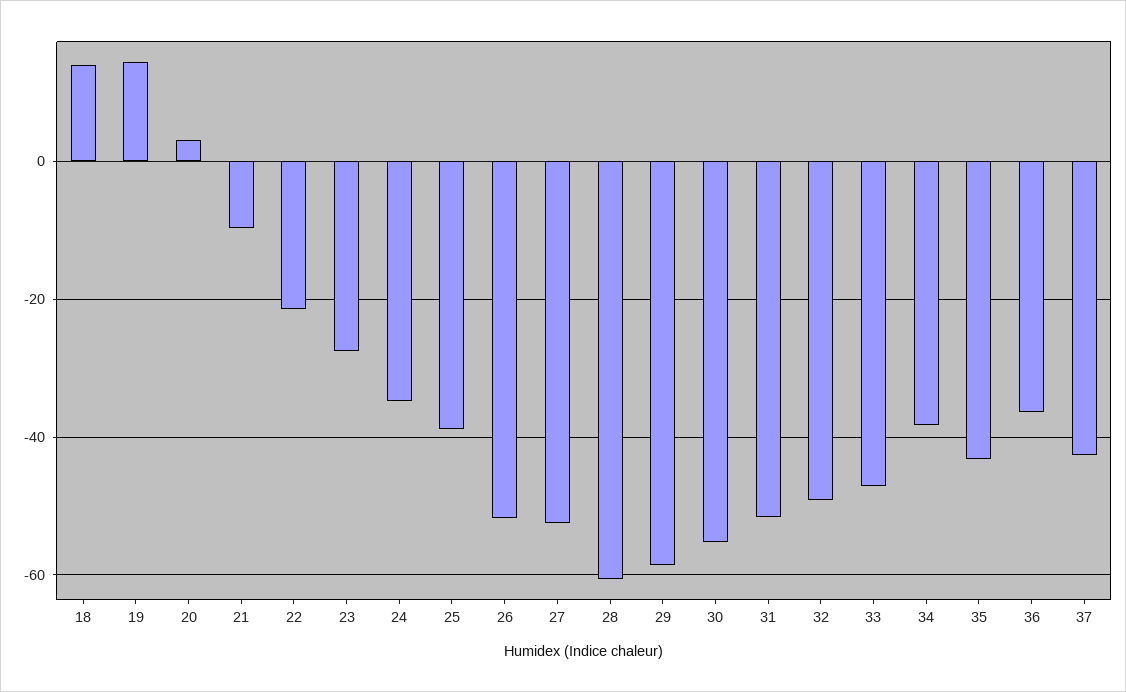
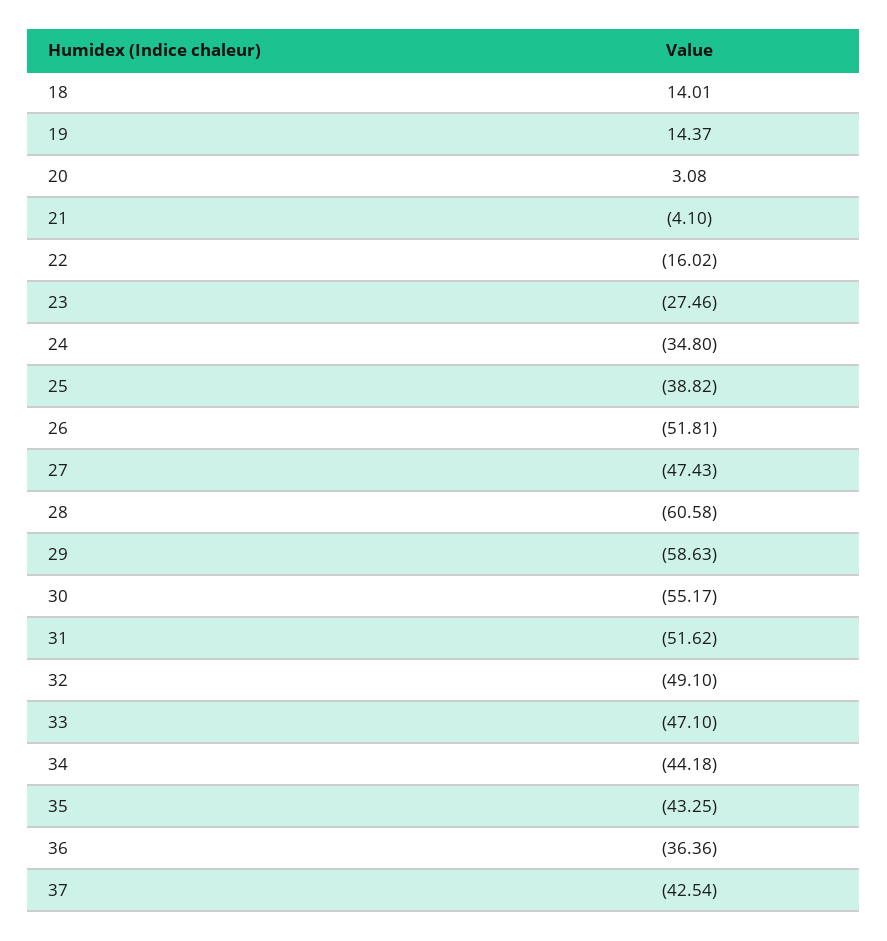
21: -10 -> -4.1
22: -22 -> -16.02
27: -52 -> -47.43
34: -38 -> -44.18

